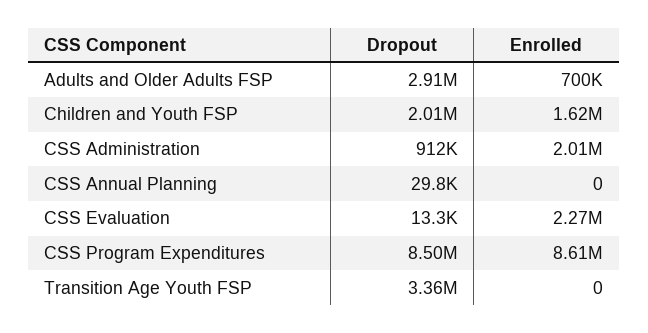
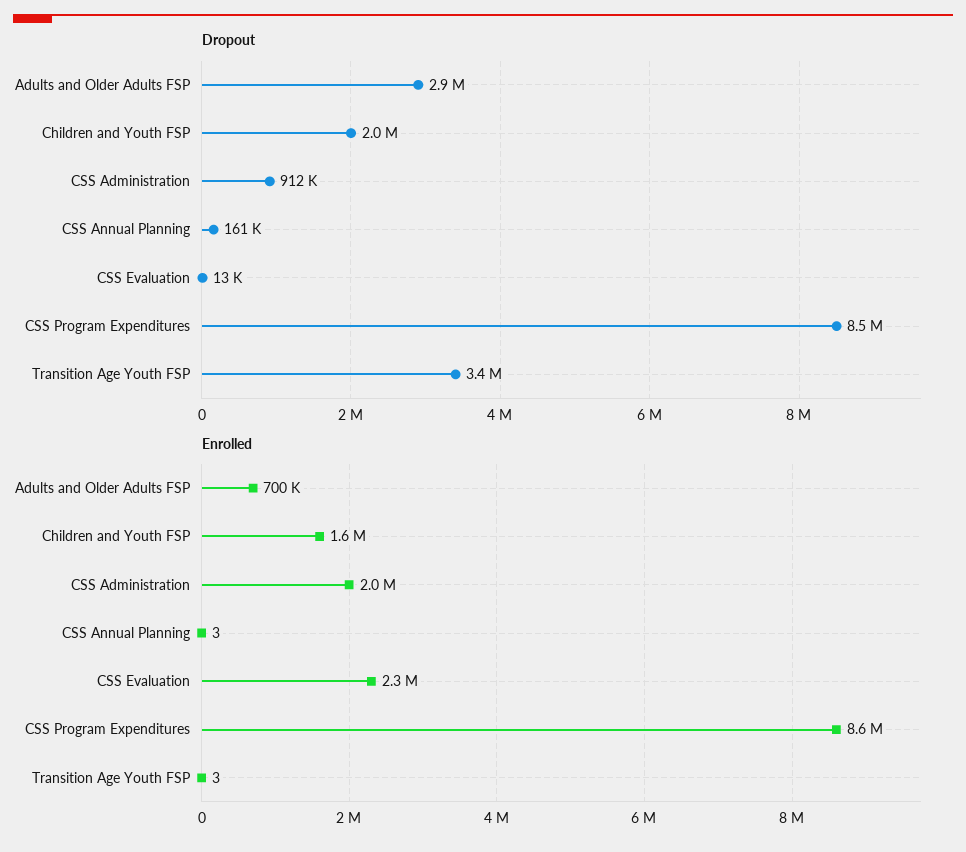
Dropout, CSS Annual Planning: 29800 -> 161000
Enrolled, CSS Annual Planning: 0 -> 3
Enrolled, Transition Age Youth FSP: 0 -> 3

